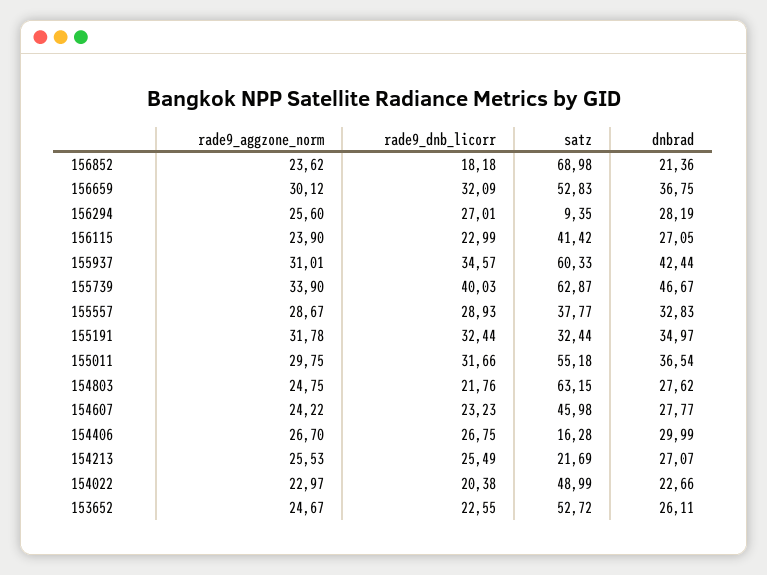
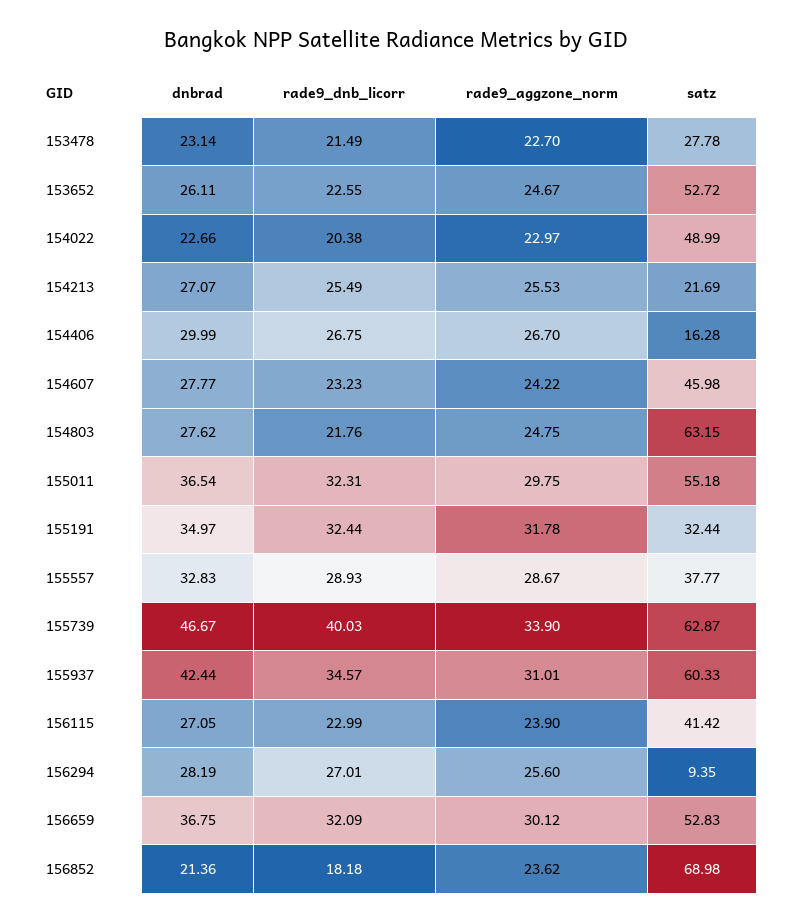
rade9_dnb_licorr, 155011: 31.66 -> 32.31
dnbrad, 153478: none -> 23.14
rade9_dnb_licorr, 153478: none -> 21.49
rade9_aggzone_norm, 153478: none -> 22.7
satz, 153478: none -> 27.78

